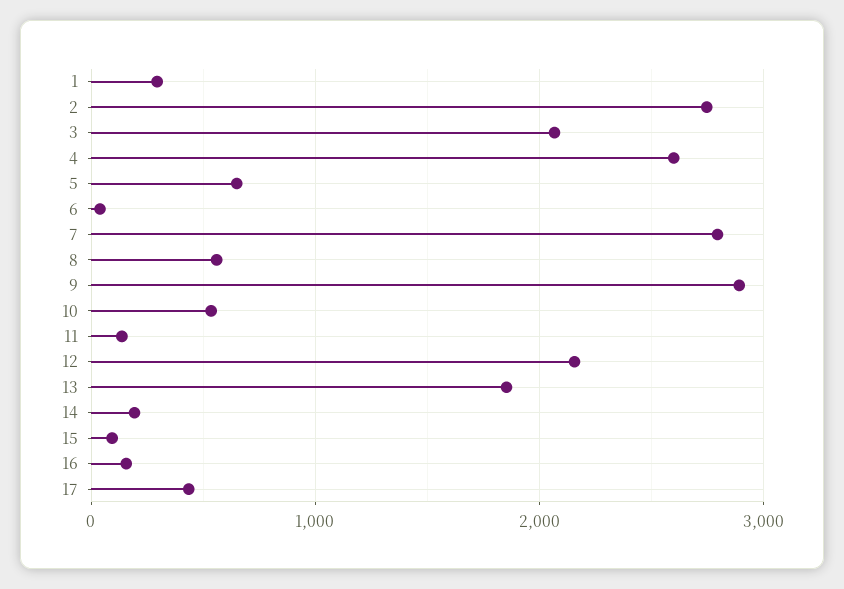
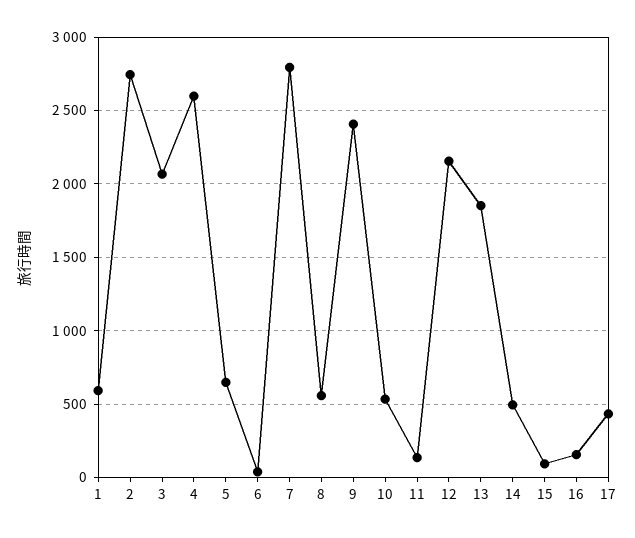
1: 300 -> 600
9: 2900 -> 2400
14: 200 -> 500

